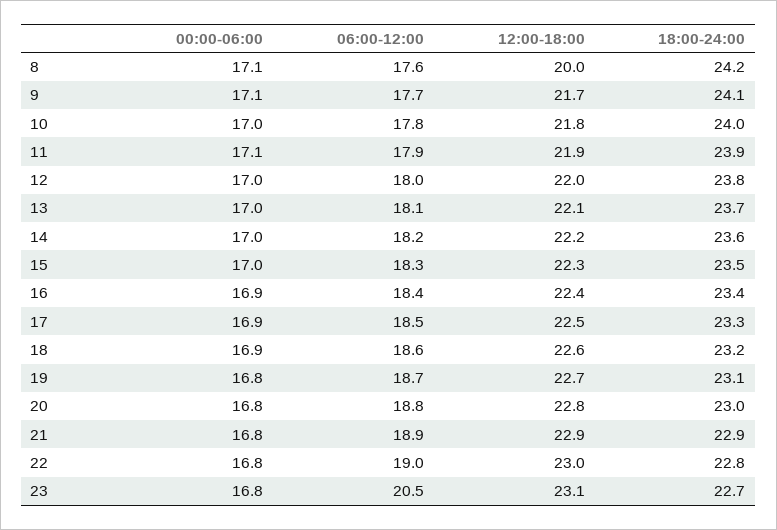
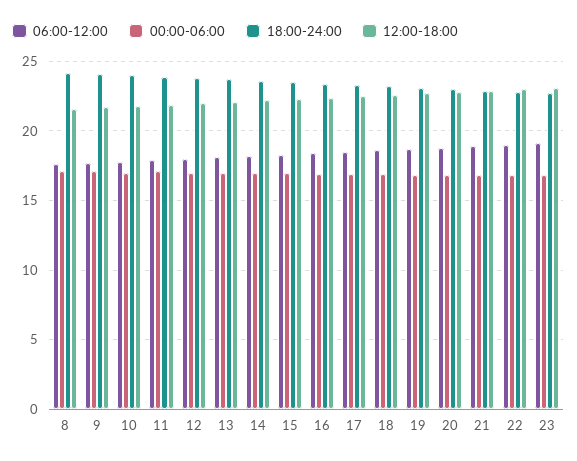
12:00-18:00, 8: 20 -> 21.5
06:00-12:00, 23: 20.5 -> 19

